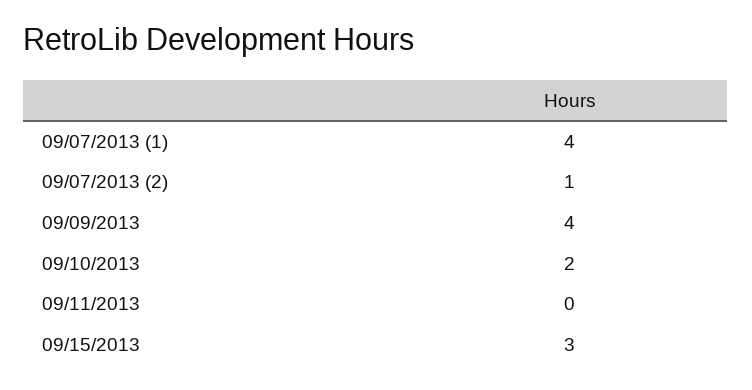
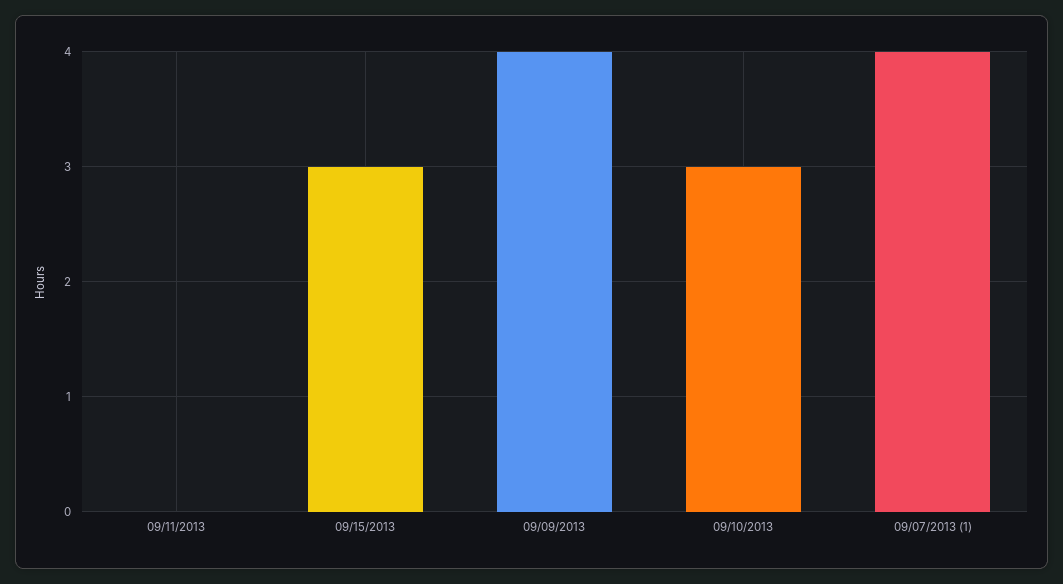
09/07/2013 (2): 1 -> none
09/10/2013: 2 -> 3

